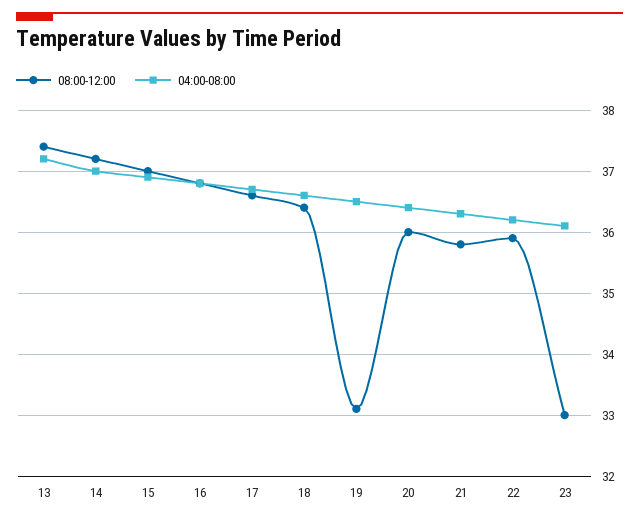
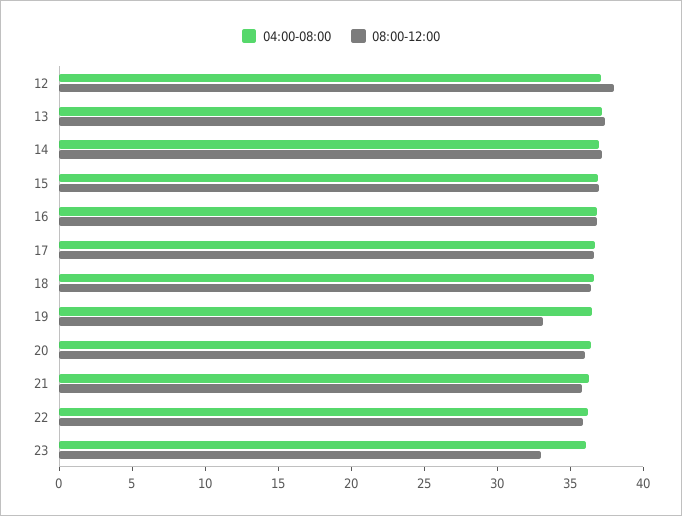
04:00-08:00, 12: none -> 37
08:00-12:00, 12: none -> 38

